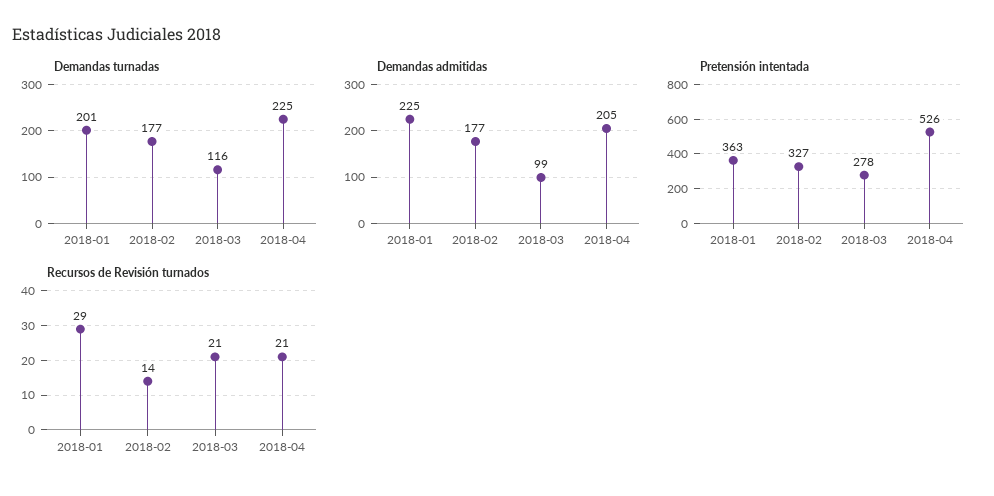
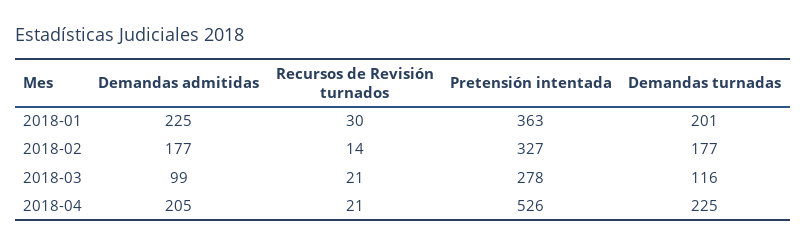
Recursos de Revisión turnados, 2018-01: 29 -> 30

